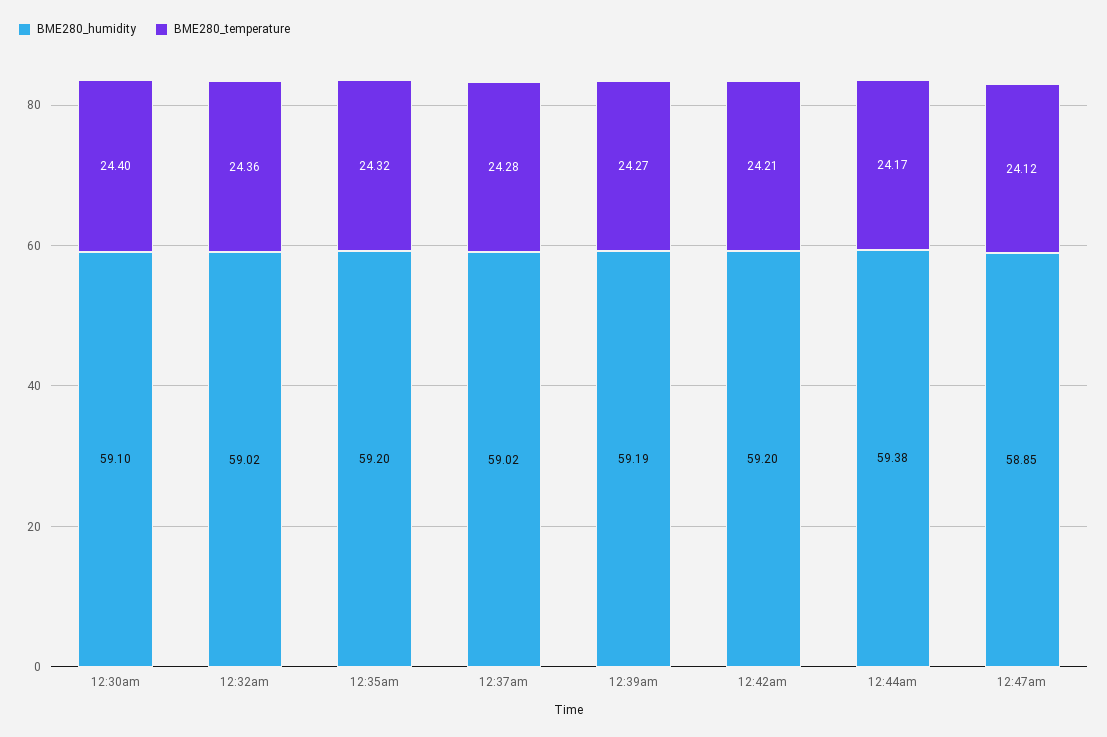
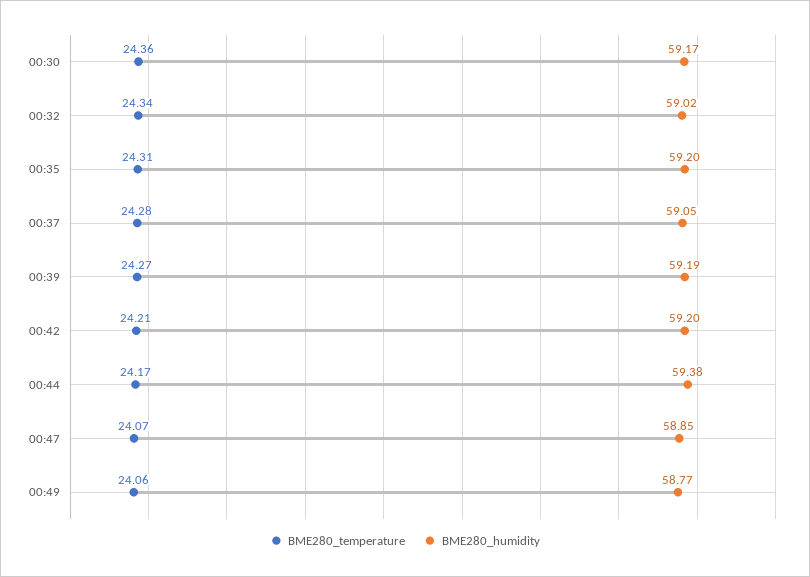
BME280_humidity, 12:30am: 59.1 -> 59.17
BME280_temperature, 12:30am: 24.4 -> 24.36
BME280_temperature, 12:32am: 24.36 -> 24.34
BME280_temperature, 12:35am: 24.32 -> 24.31
BME280_humidity, 12:37am: 59.02 -> 59.05
BME280_temperature, 12:47am: 24.12 -> 24.07
BME280_temperature, 00:49: none -> 24.06
BME280_humidity, 00:49: none -> 58.77

